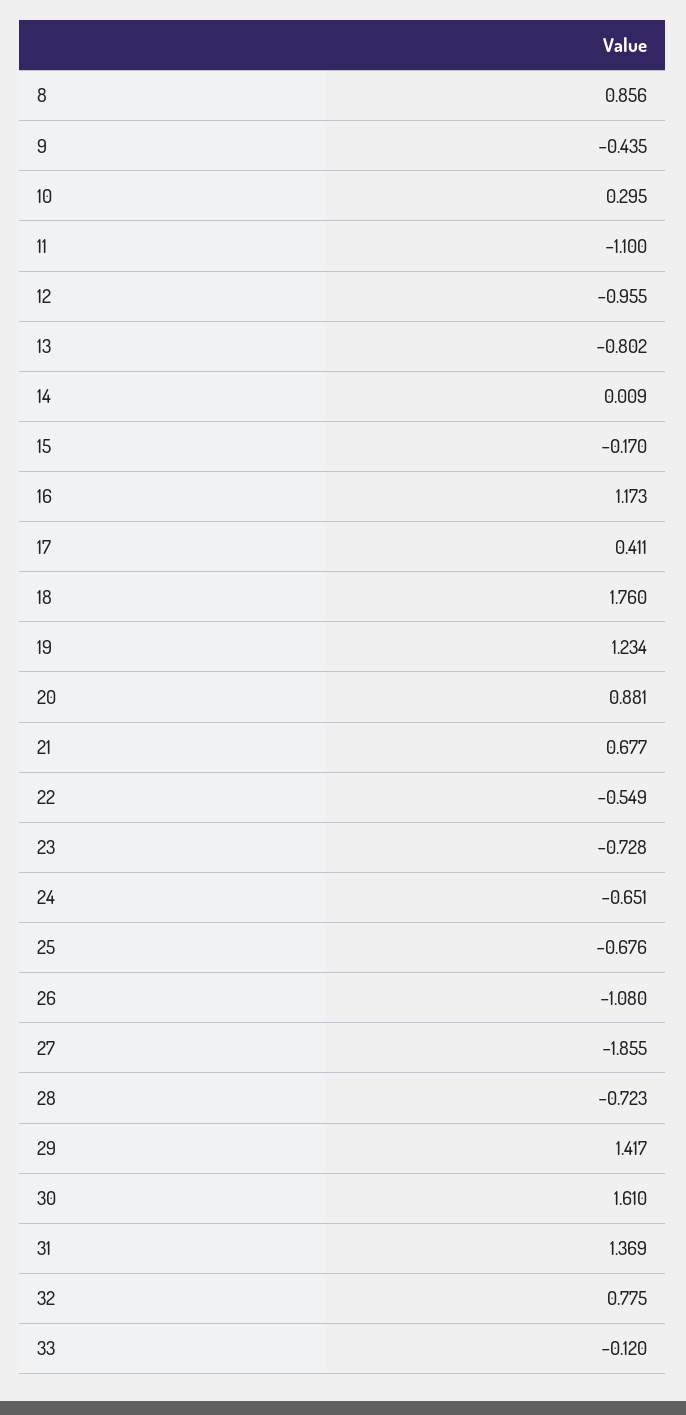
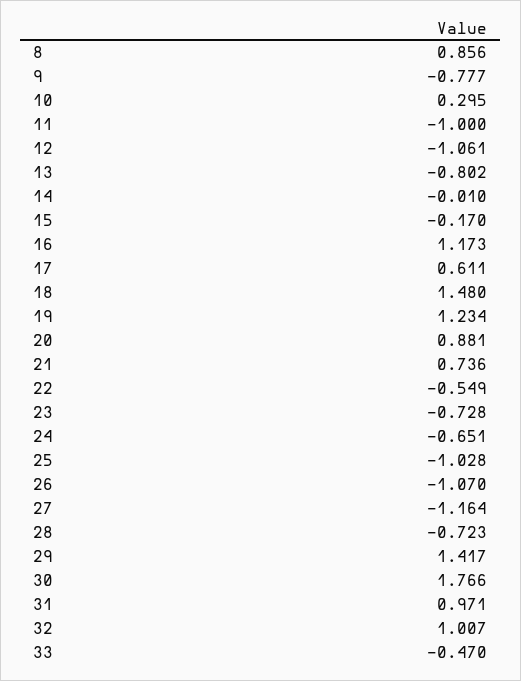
9: -0.435 -> -0.777
11: -1.1 -> -1
12: -0.955 -> -1.061
14: 0.009 -> -0.01
17: 0.411 -> 0.611
18: 1.76 -> 1.48
21: 0.677 -> 0.736
25: -0.676 -> -1.028
26: -1.08 -> -1.07
27: -1.855 -> -1.164
30: 1.61 -> 1.766
31: 1.369 -> 0.971
32: 0.775 -> 1.007
33: -0.12 -> -0.47

